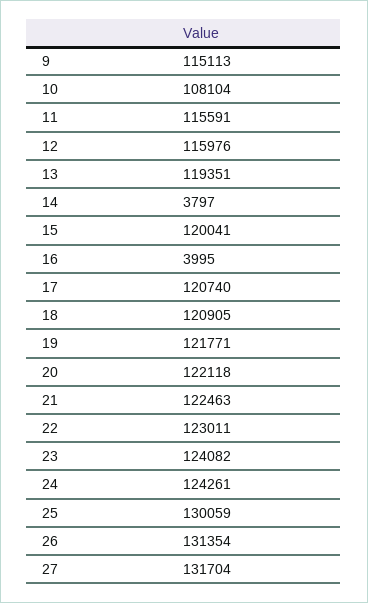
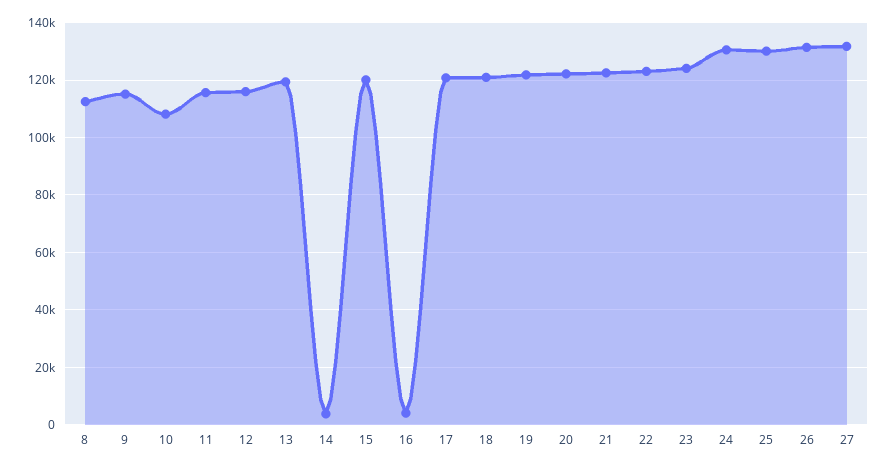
24: 124261 -> 130000
8: none -> 112500

